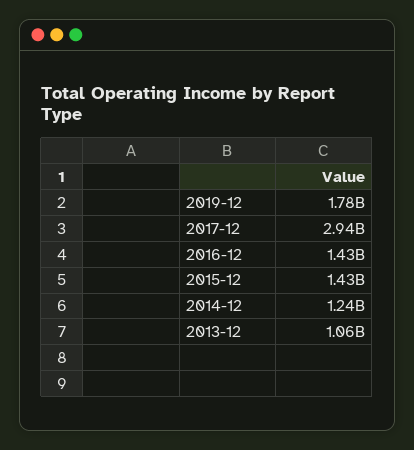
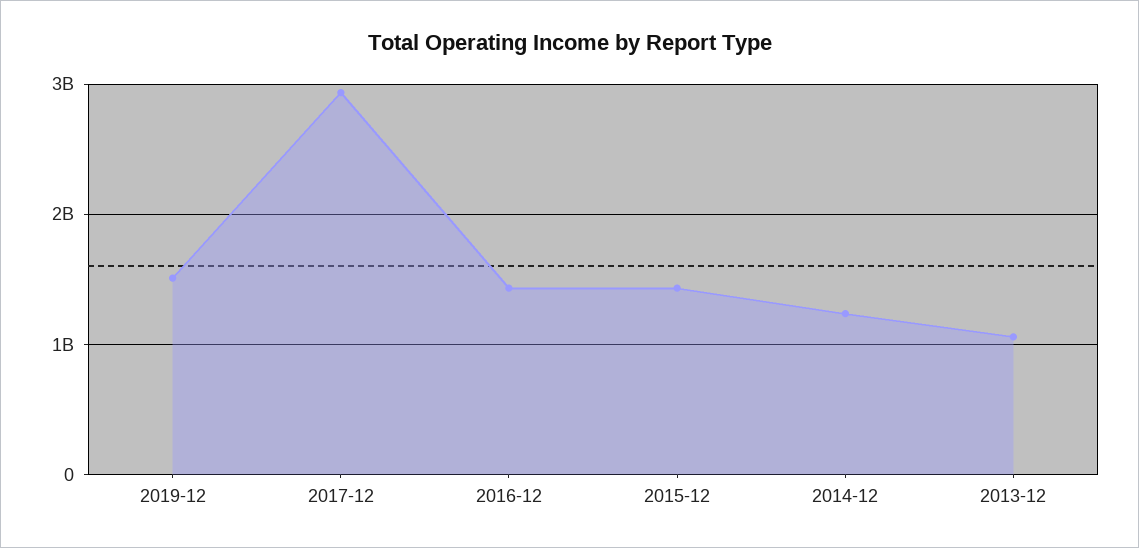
2019-12: 1780000000 -> 1500000000

